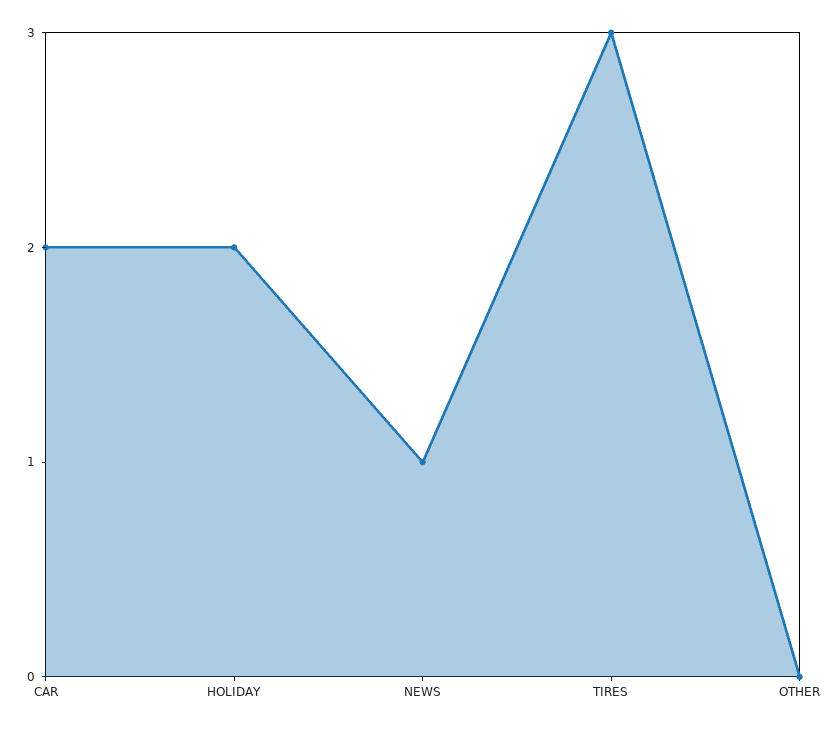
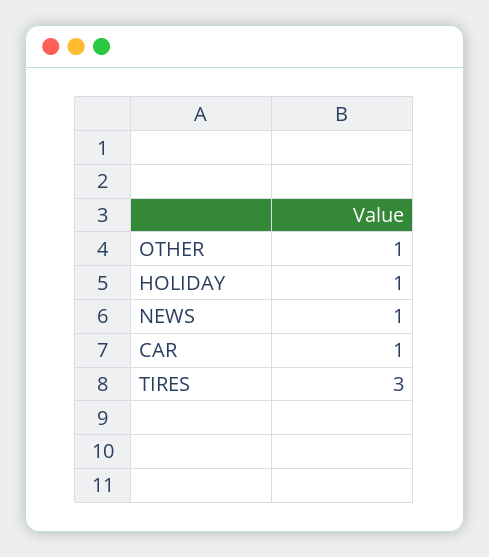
CAR: 2 -> 1
HOLIDAY: 2 -> 1
OTHER: 0 -> 1

